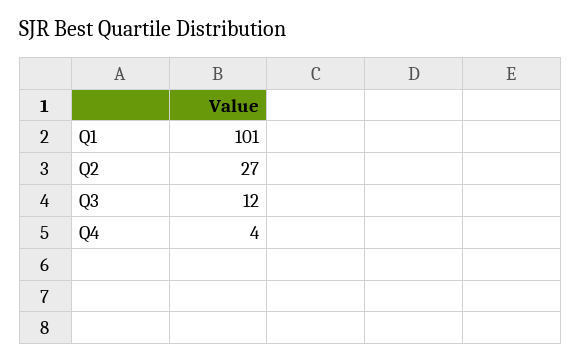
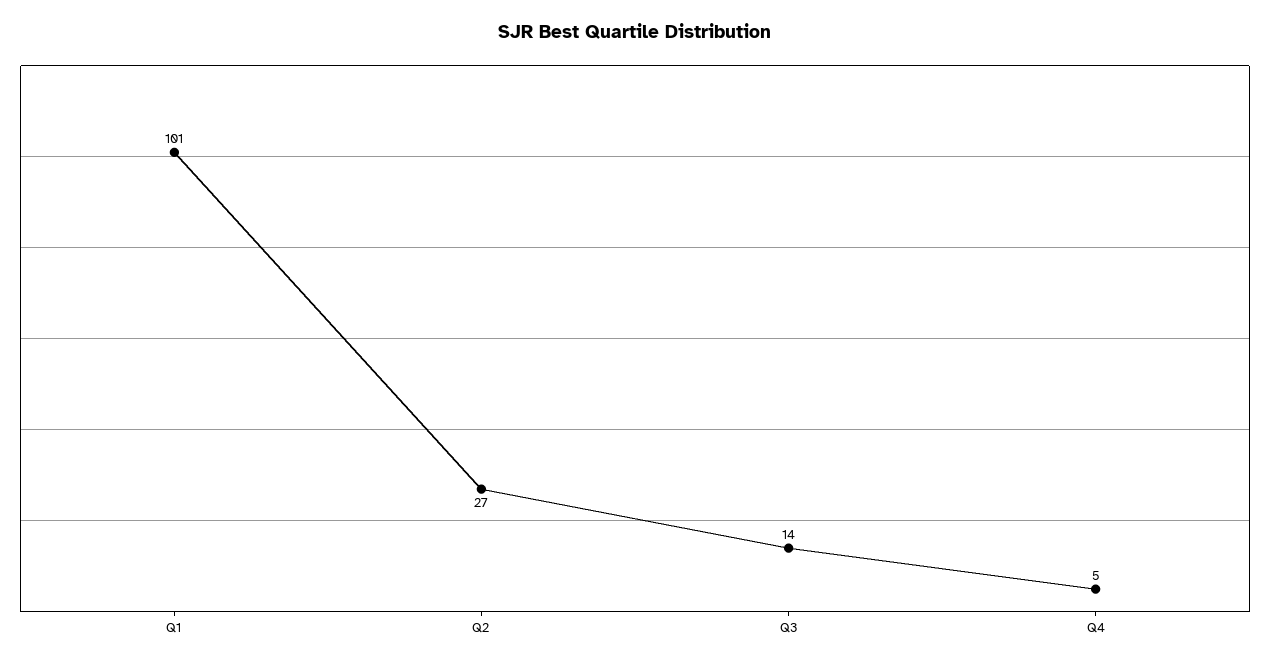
Q3: 12 -> 14
Q4: 4 -> 5

